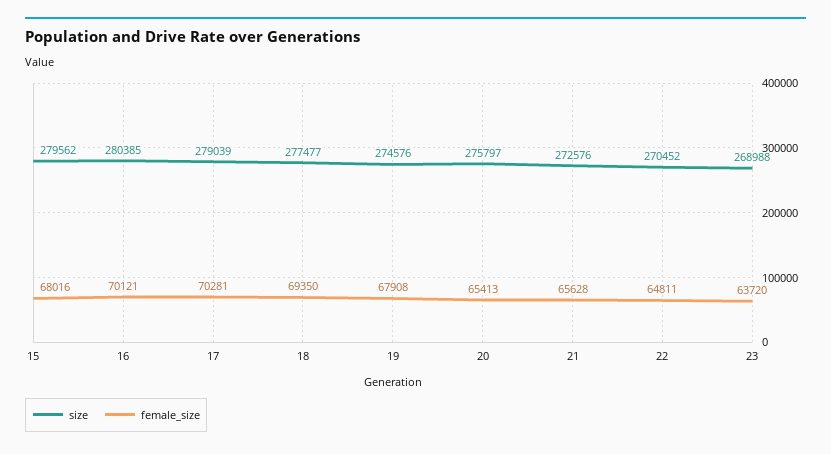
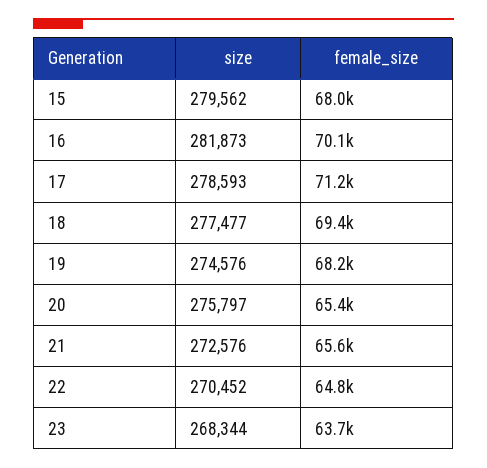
size, 16: 280385 -> 281873
size, 17: 279039 -> 278593
female_size, 17: 70281 -> 71200
female_size, 19: 67908 -> 68200
size, 23: 268988 -> 268344

